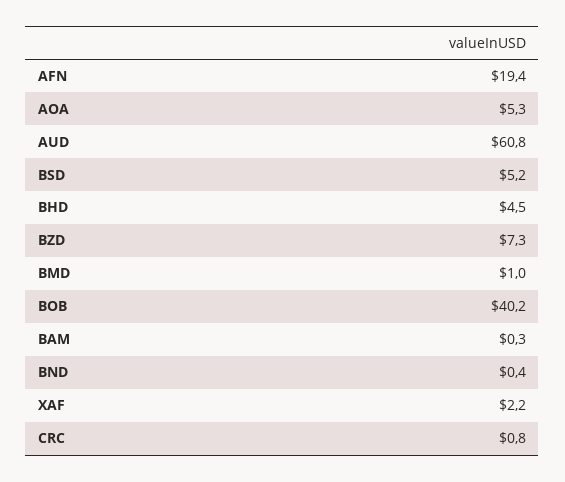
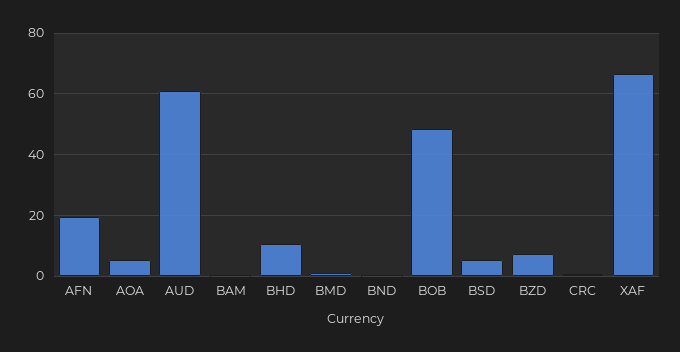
BHD: 4.5 -> 10
BOB: 40.2 -> 48
XAF: 2.2 -> 66

